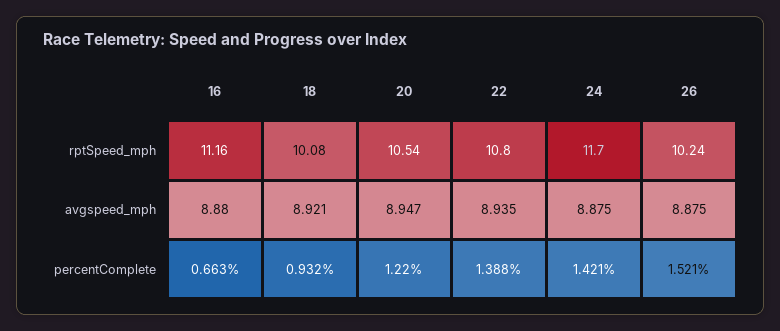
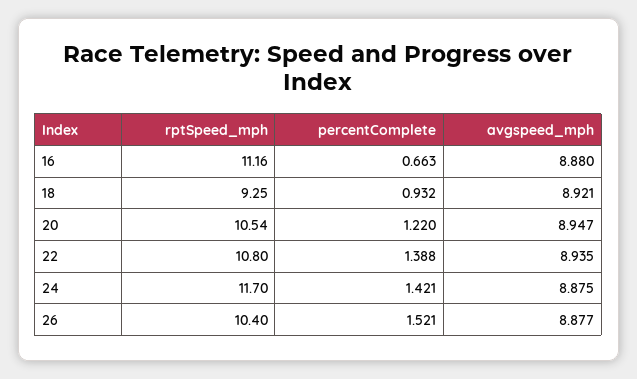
18, rptSpeed_mph: 10.08 -> 9.25
26, rptSpeed_mph: 10.24 -> 10.4
26, avgspeed_mph: 8.875 -> 8.877

